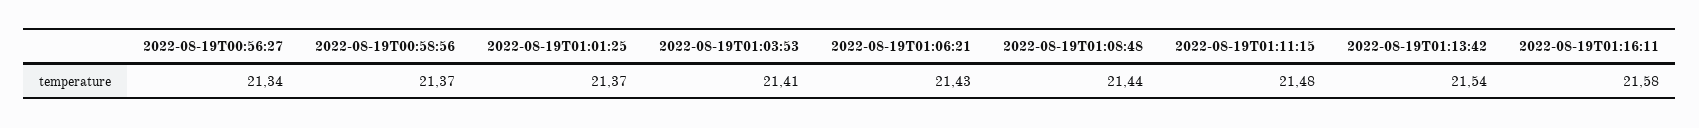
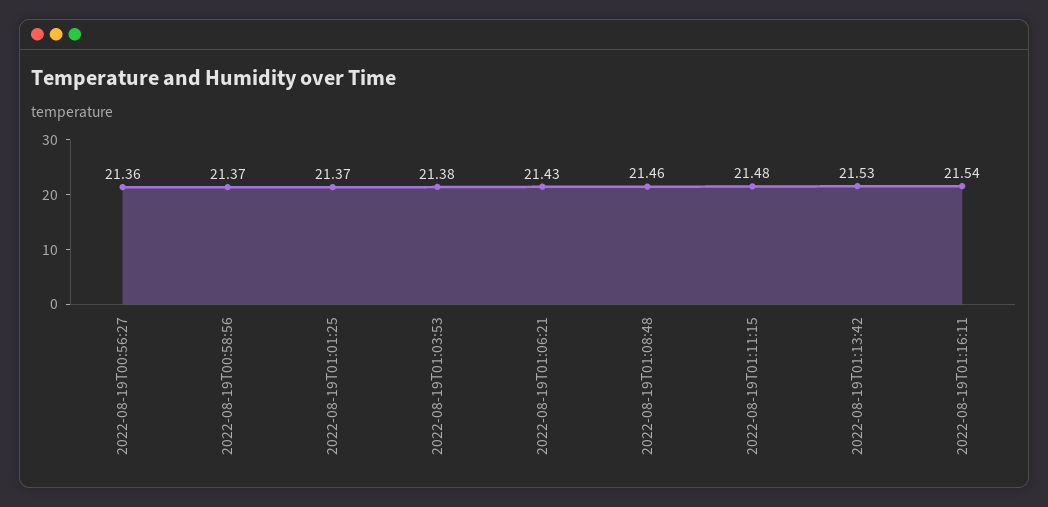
2022-08-19T00:56:27: 21.34 -> 21.36
2022-08-19T01:03:53: 21.41 -> 21.38
2022-08-19T01:08:48: 21.44 -> 21.46
2022-08-19T01:13:42: 21.54 -> 21.53
2022-08-19T01:16:11: 21.58 -> 21.54

